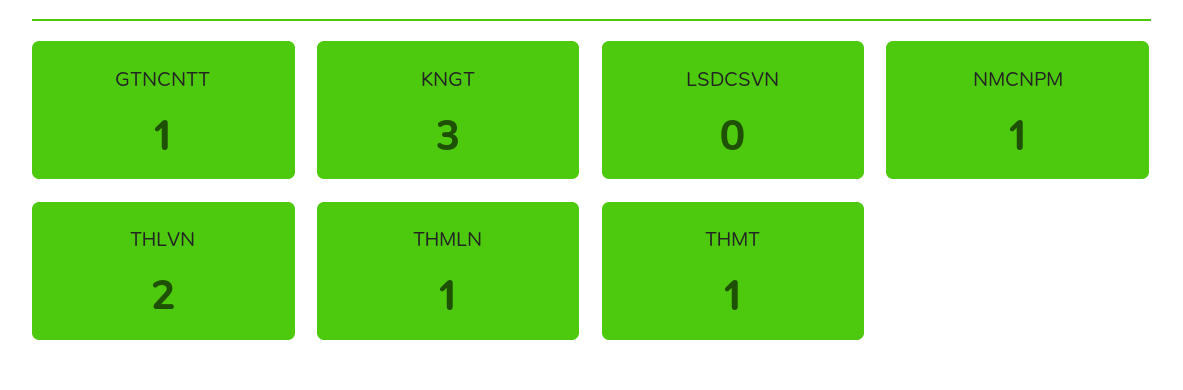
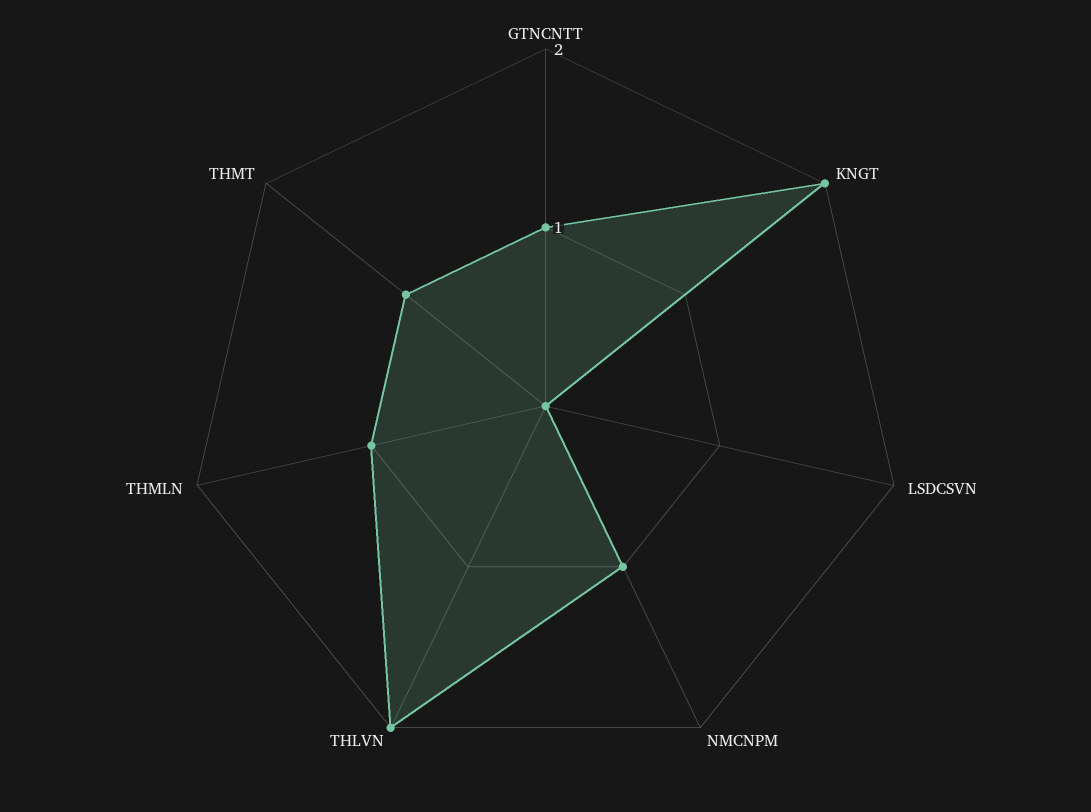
KNGT: 3 -> 2

